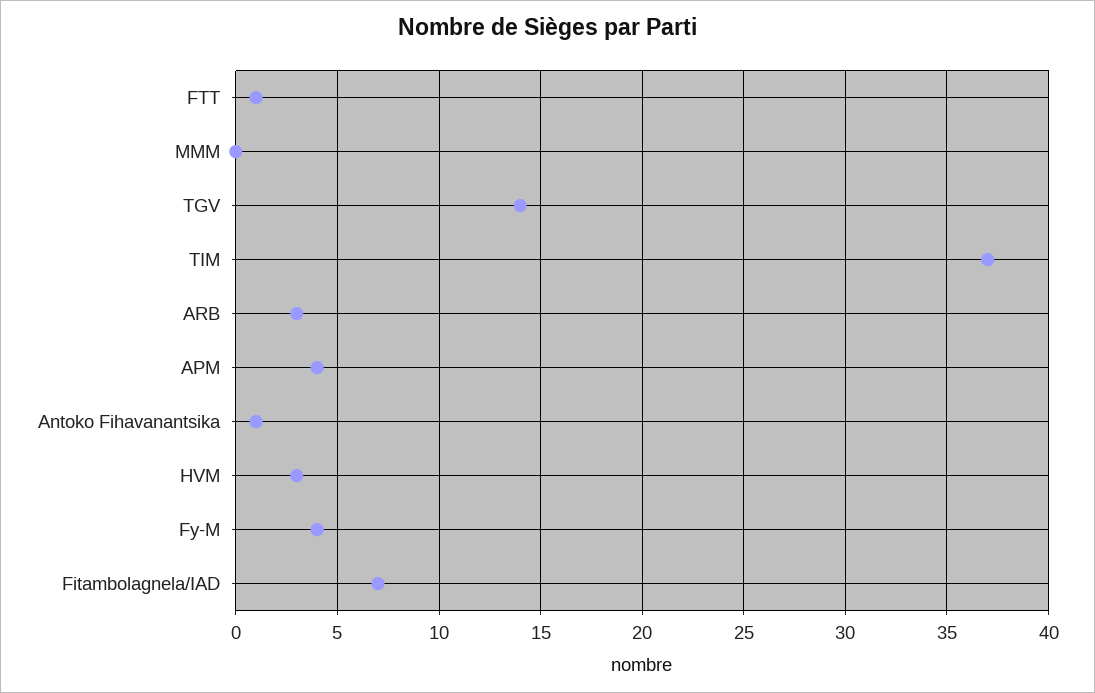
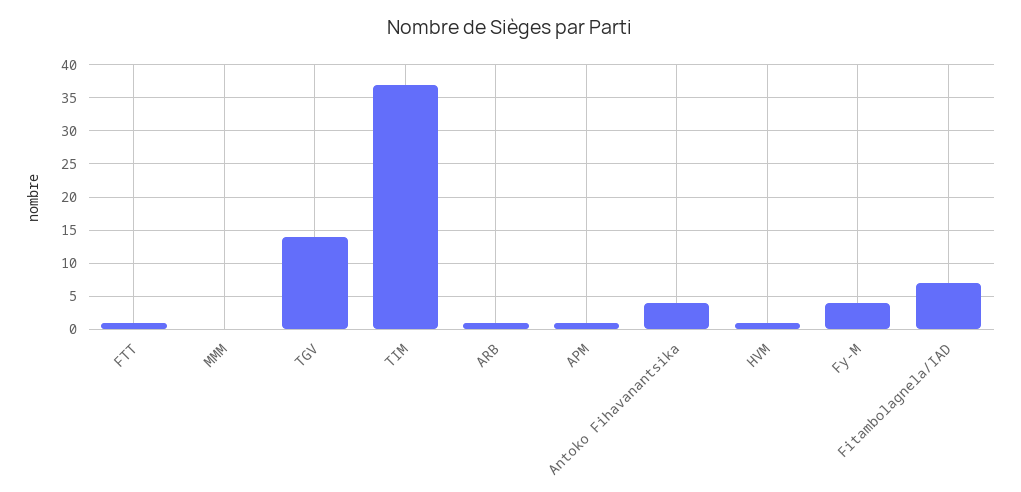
ARB: 3 -> 1
APM: 4 -> 1
Antoko Fihavanantsika: 1 -> 4
HVM: 3 -> 1

